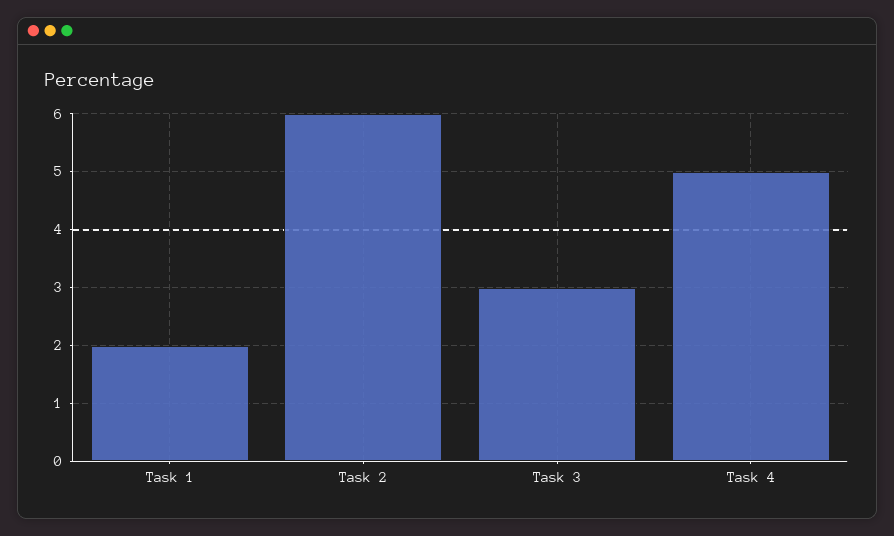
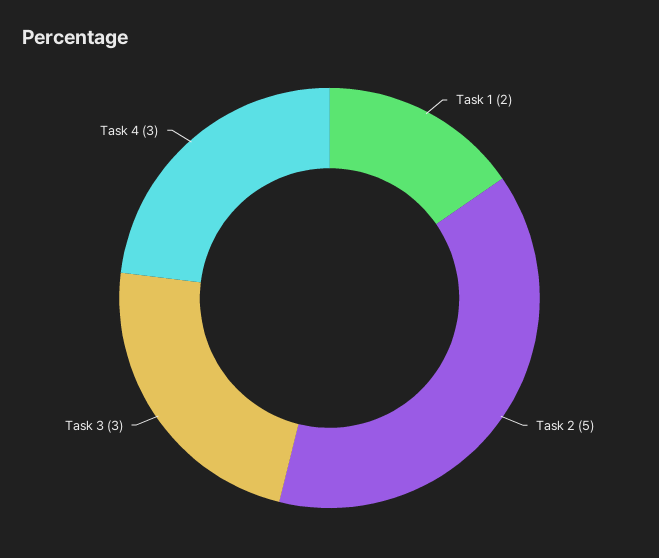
Task 2: 6 -> 5
Task 4: 5 -> 3

